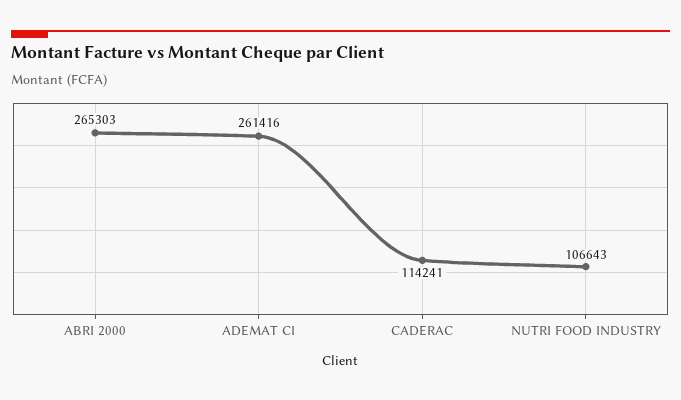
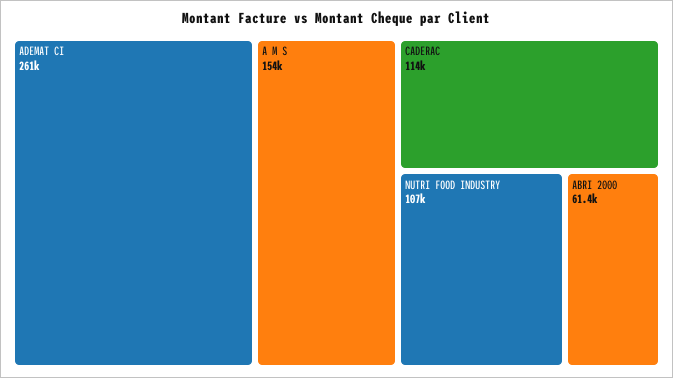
ABRI 2000: 265303 -> 61400
A M S: none -> 154000

